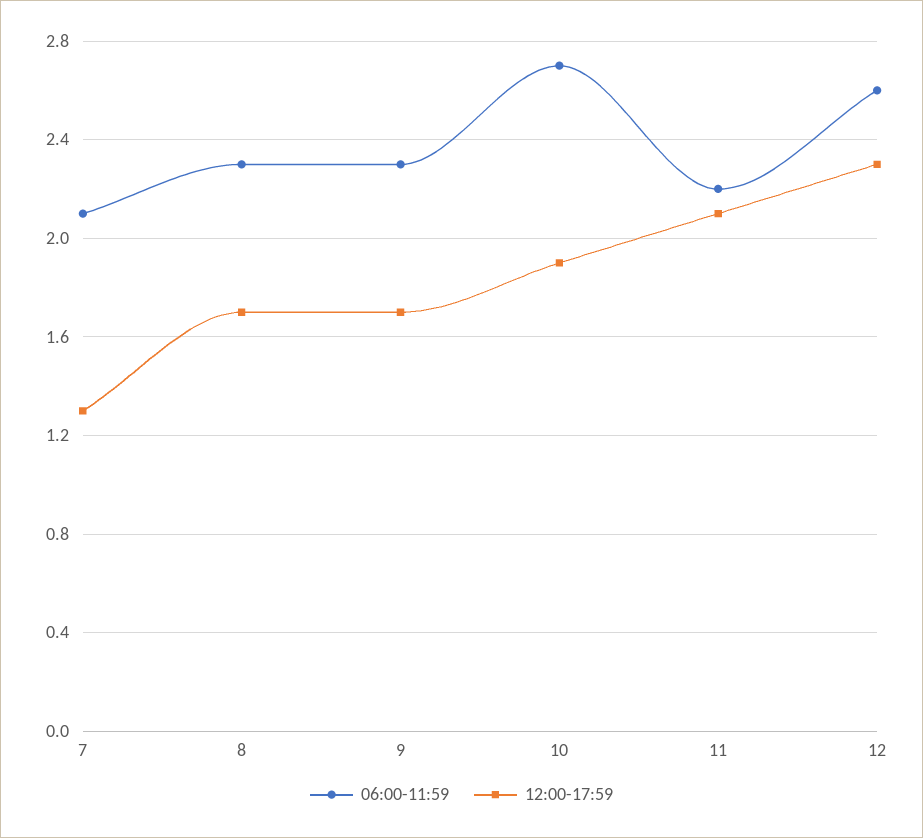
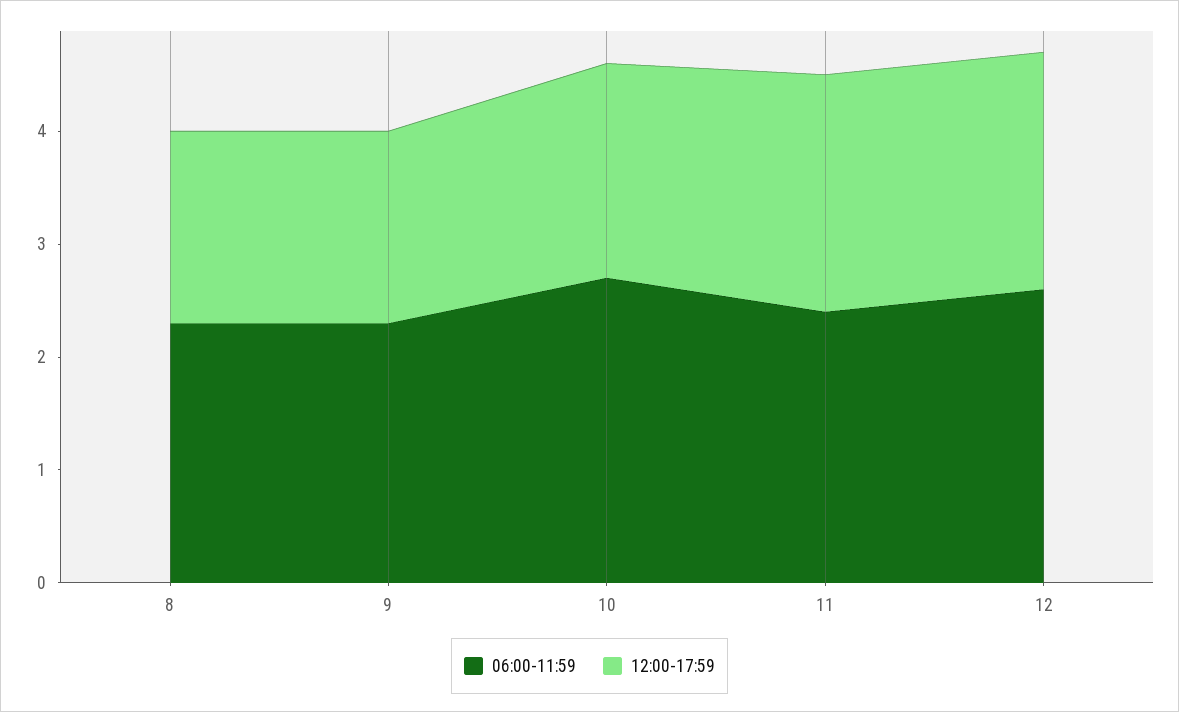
06:00-11:59, 7: 2.1 -> none
12:00-17:59, 7: 1.3 -> none
06:00-11:59, 11: 2.2 -> 2.4
12:00-17:59, 12: 2.3 -> 2.1

